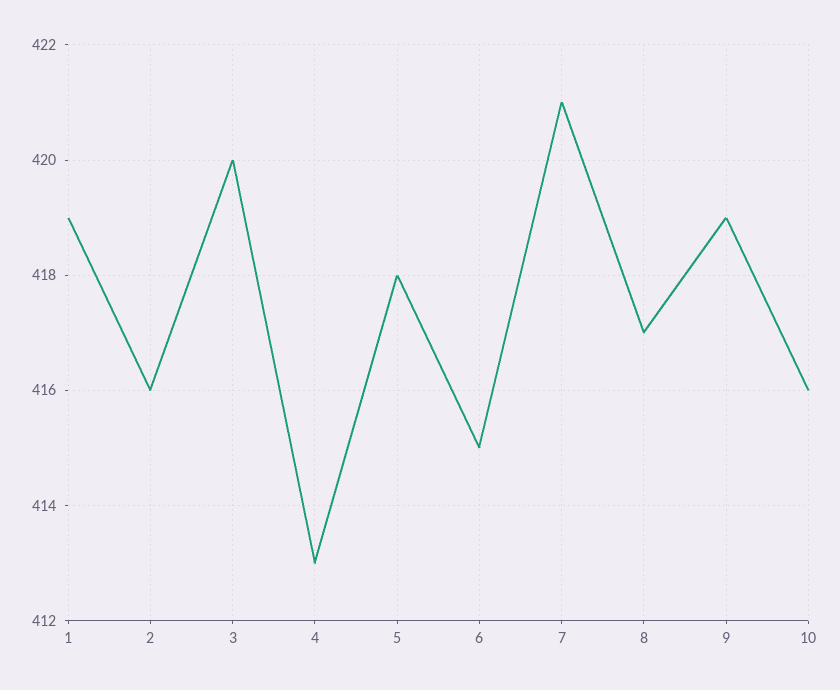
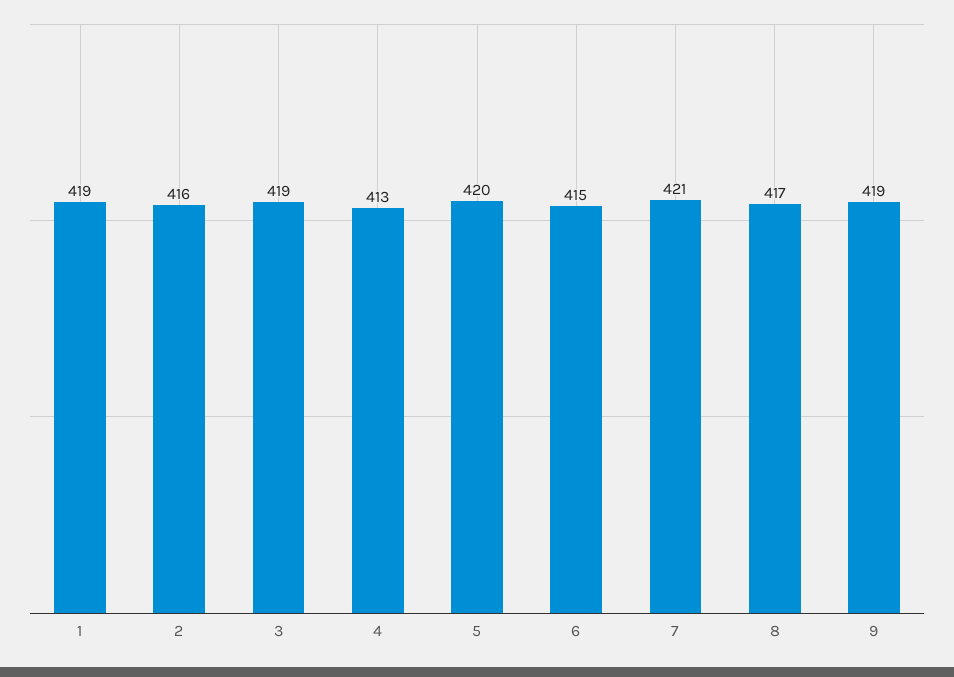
3: 420 -> 419
5: 418 -> 420
10: 416 -> none

